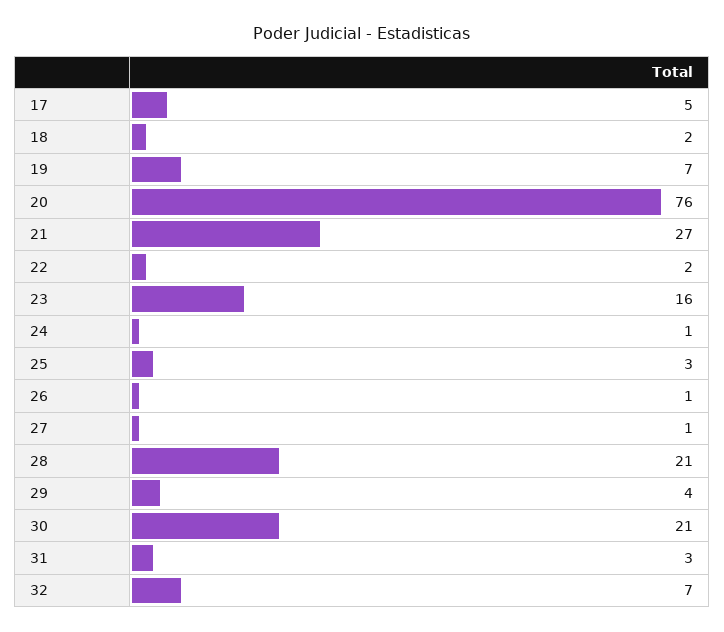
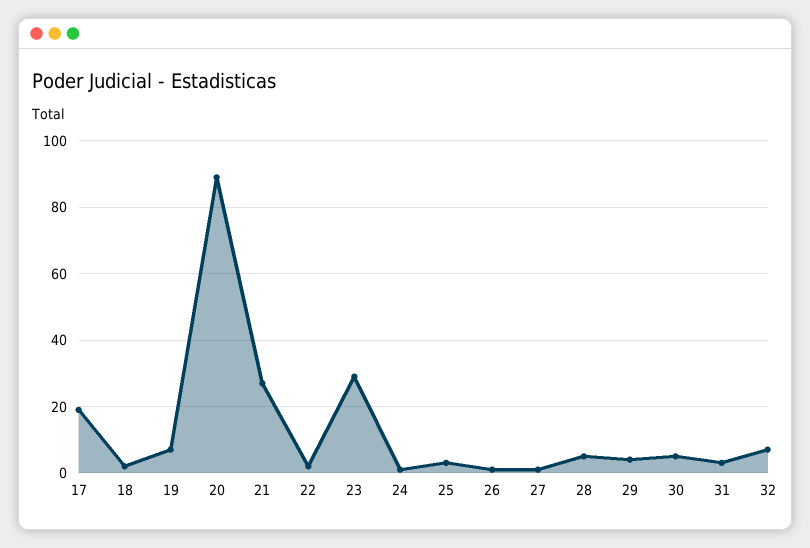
17: 5 -> 20
20: 76 -> 90
23: 16 -> 30
28: 21 -> 5
30: 21 -> 5

